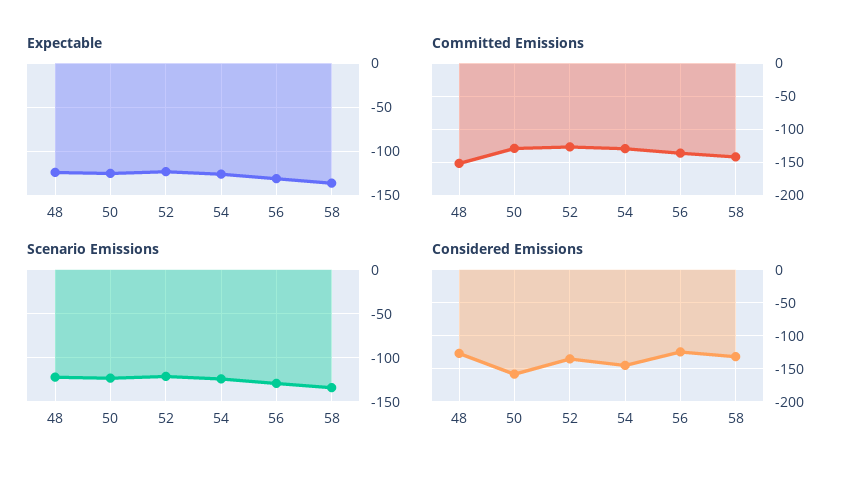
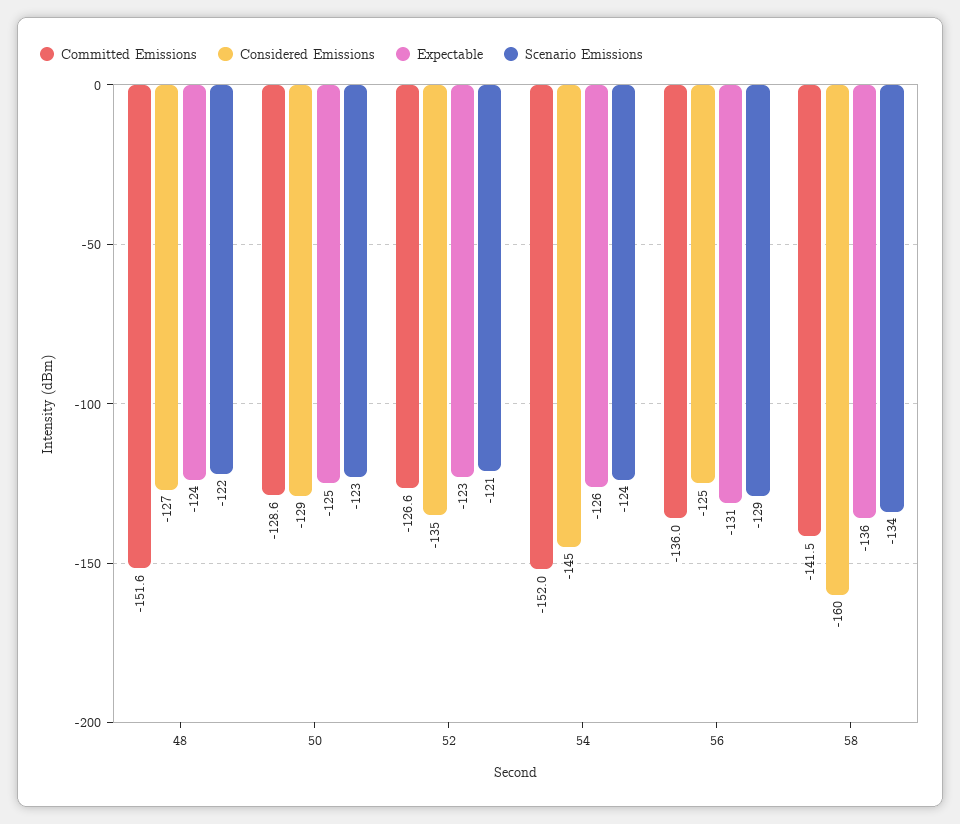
Committed Emissions, 54: -130 -> -152
Considered Emissions, 50: -160 -> -129
Considered Emissions, 58: -130 -> -160

